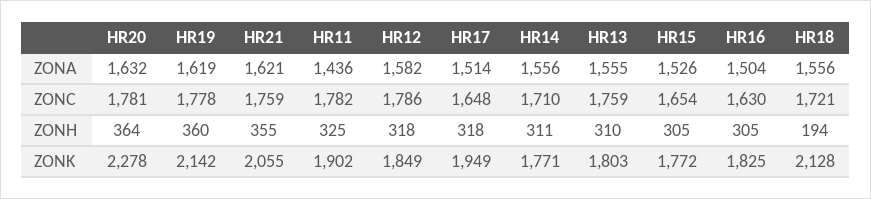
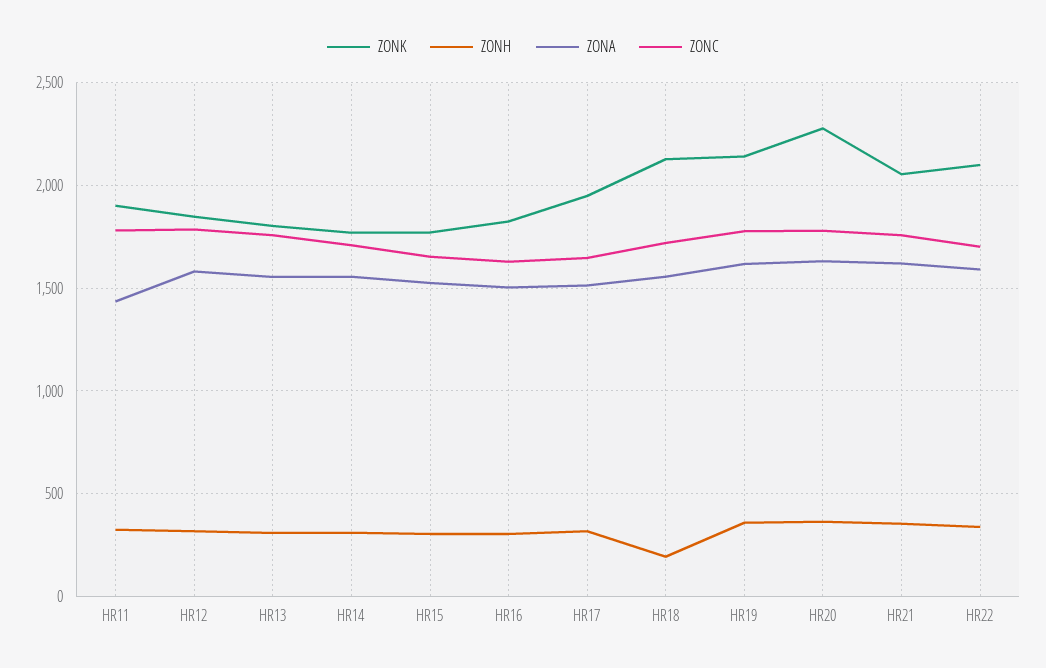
ZONK, HR22: none -> 2100
ZONH, HR22: none -> 350
ZONA, HR22: none -> 1600
ZONC, HR22: none -> 1700

